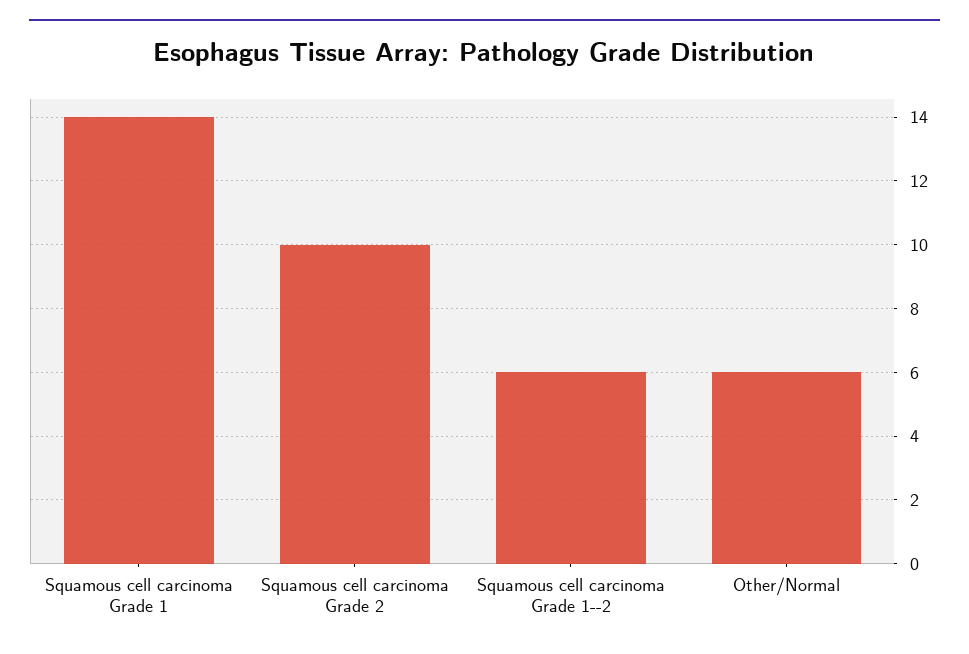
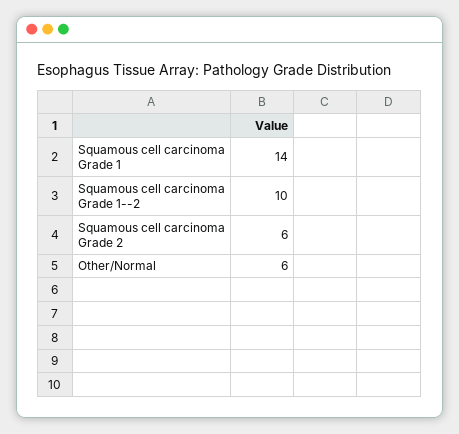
Squamous cell carcinoma Grade 2: 10 -> 6
Squamous cell carcinoma Grade 1--2: 6 -> 10

